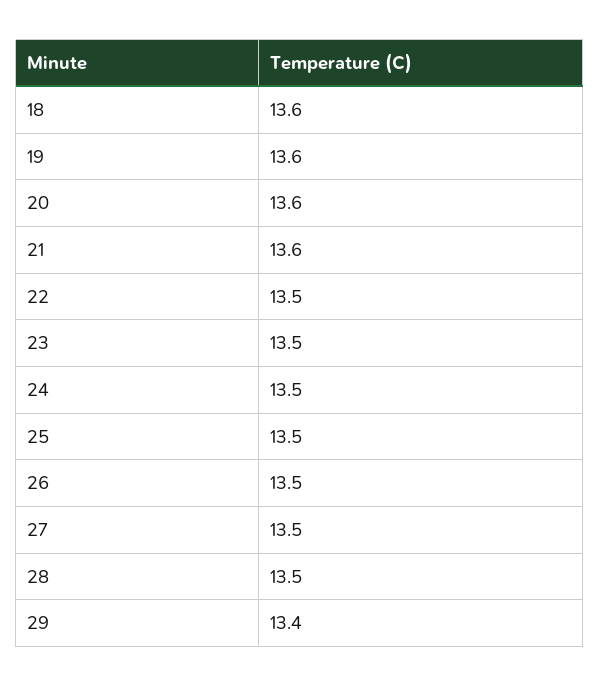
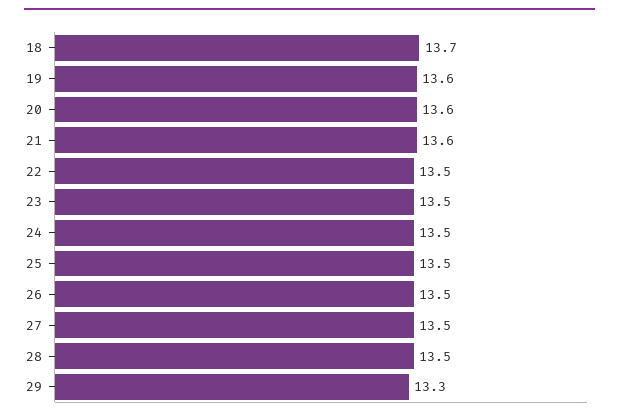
18: 13.6 -> 13.7
29: 13.4 -> 13.3

